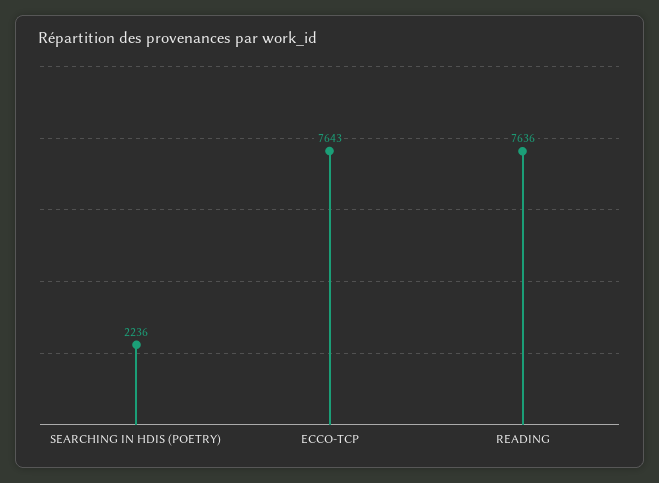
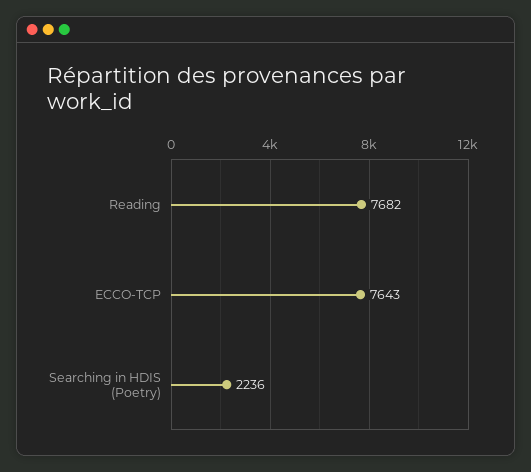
READING: 7636 -> 7682

